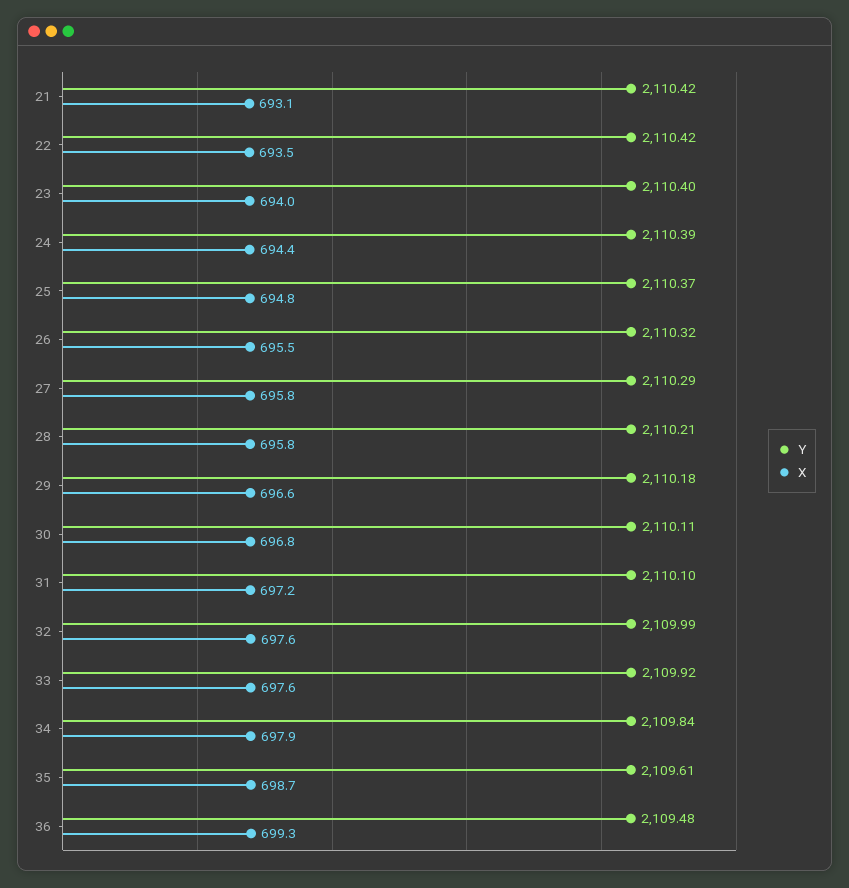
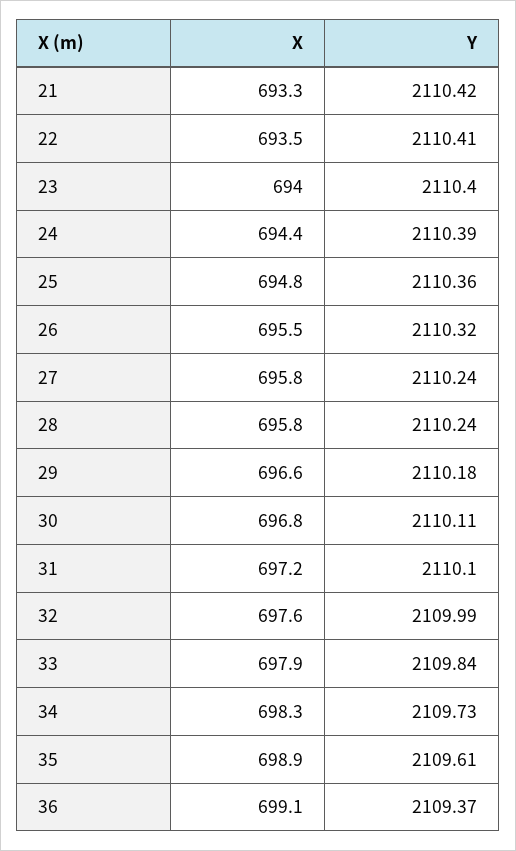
X, 21: 693.1 -> 693.3
Y, 22: 2110.42 -> 2110.41
Y, 25: 2110.37 -> 2110.36
Y, 27: 2110.29 -> 2110.24
Y, 28: 2110.21 -> 2110.24
Y, 33: 2109.92 -> 2109.84
X, 33: 697.6 -> 697.9
Y, 34: 2109.84 -> 2109.73
X, 34: 697.9 -> 698.3
X, 35: 698.7 -> 698.9
Y, 36: 2109.48 -> 2109.37
X, 36: 699.3 -> 699.1

